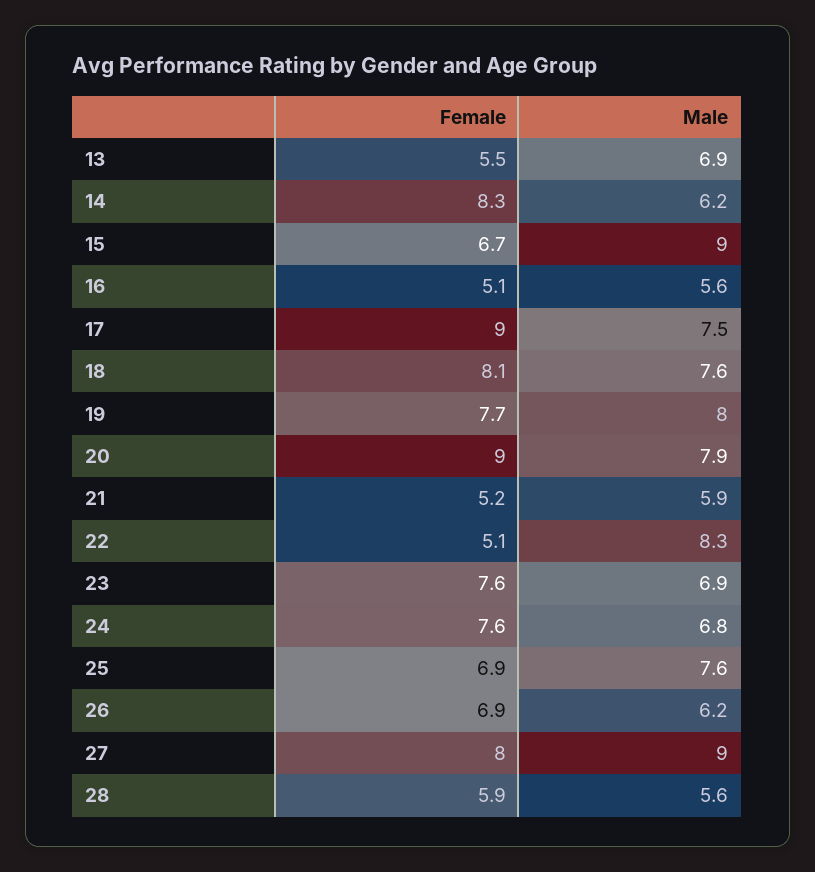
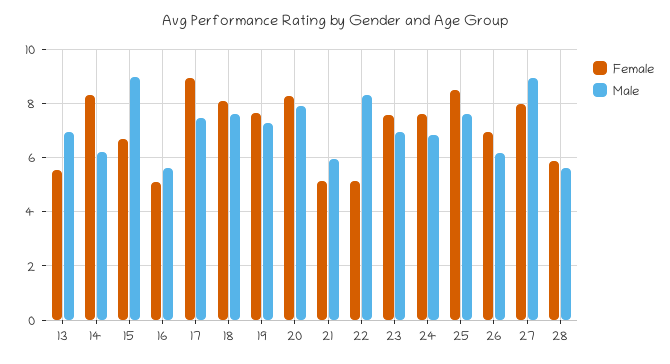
Male, 19: 8 -> 7.25
Female, 20: 9 -> 8.25
Female, 25: 6.9 -> 8.5

